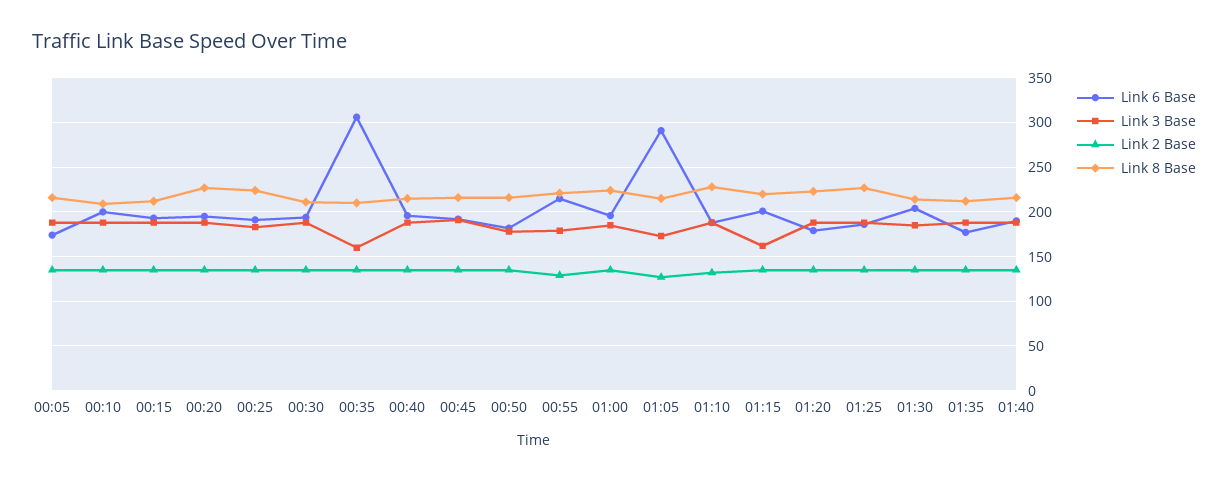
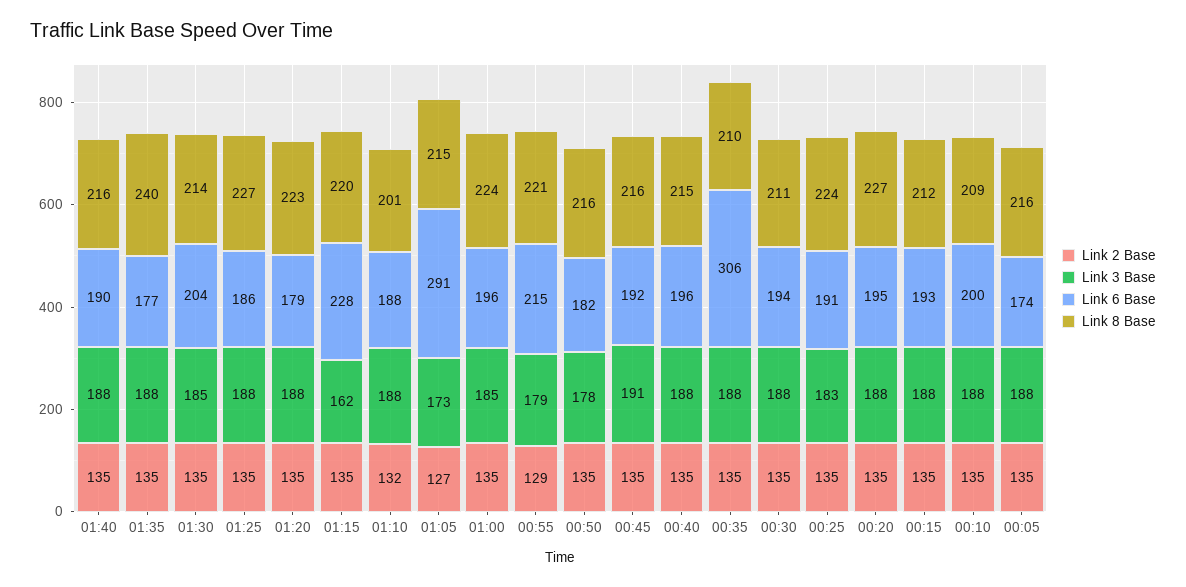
Link 3 Base, 00:35: 160 -> 188
Link 8 Base, 01:10: 230 -> 201
Link 6 Base, 01:15: 200 -> 228
Link 8 Base, 01:35: 210 -> 240

